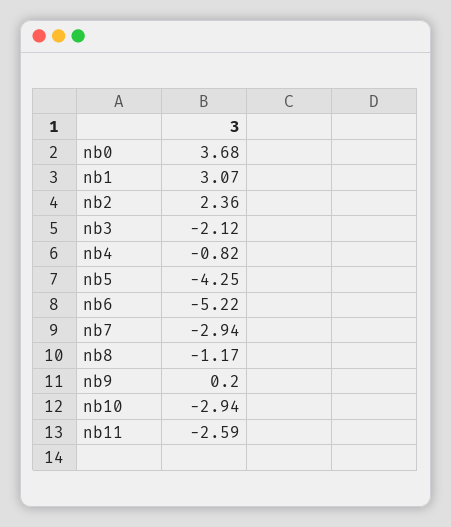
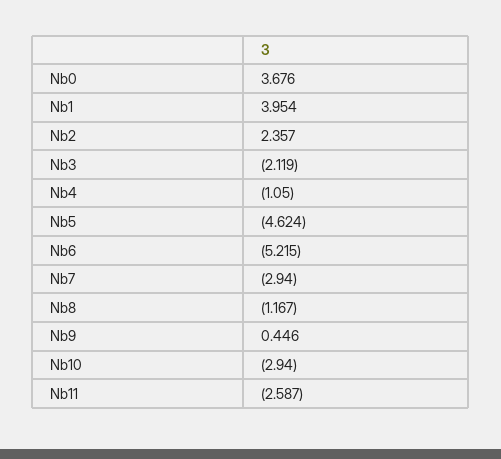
nb1: 3.07 -> 3.954
nb4: -0.82 -> -1.05
nb5: -4.25 -> -4.624
nb9: 0.2 -> 0.446

